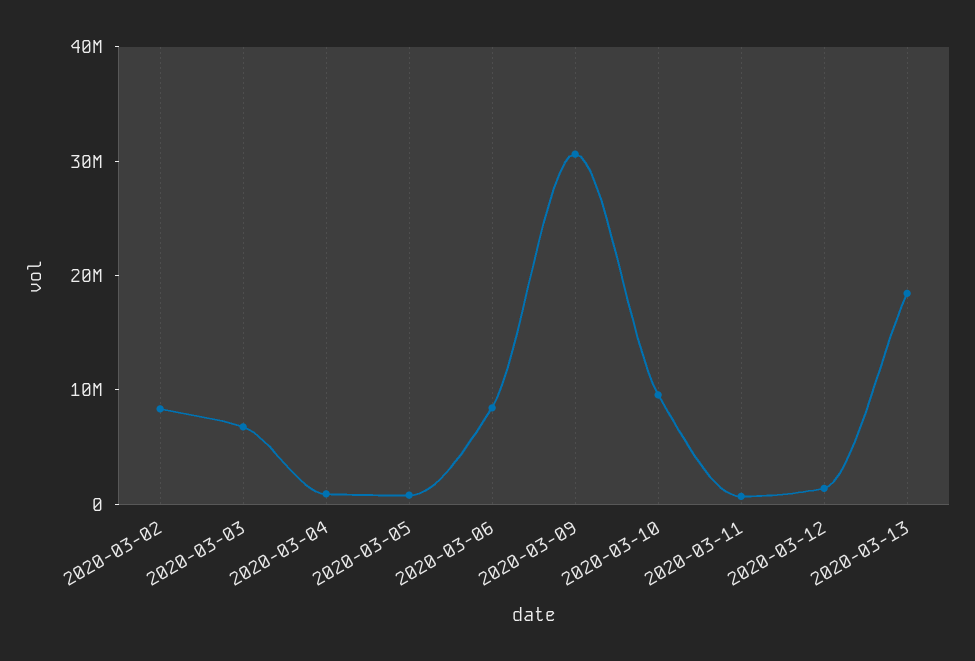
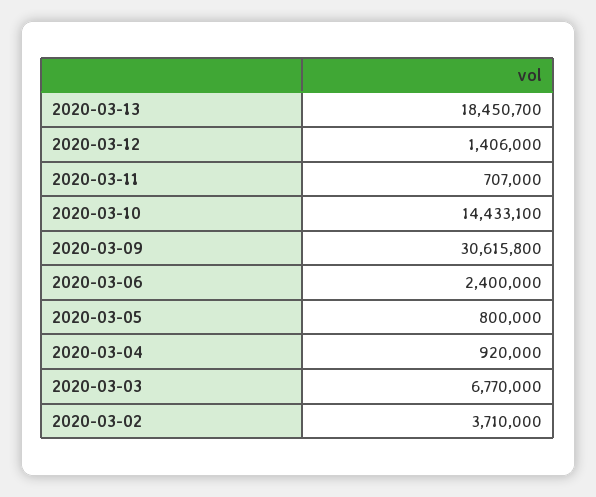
2020-03-02: 8000000 -> 3710000
2020-03-06: 8000000 -> 2400000
2020-03-10: 10000000 -> 14433100

